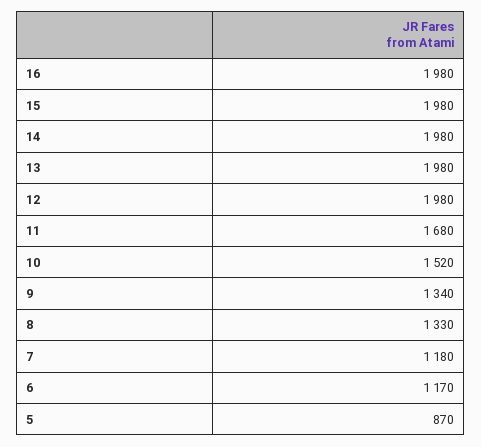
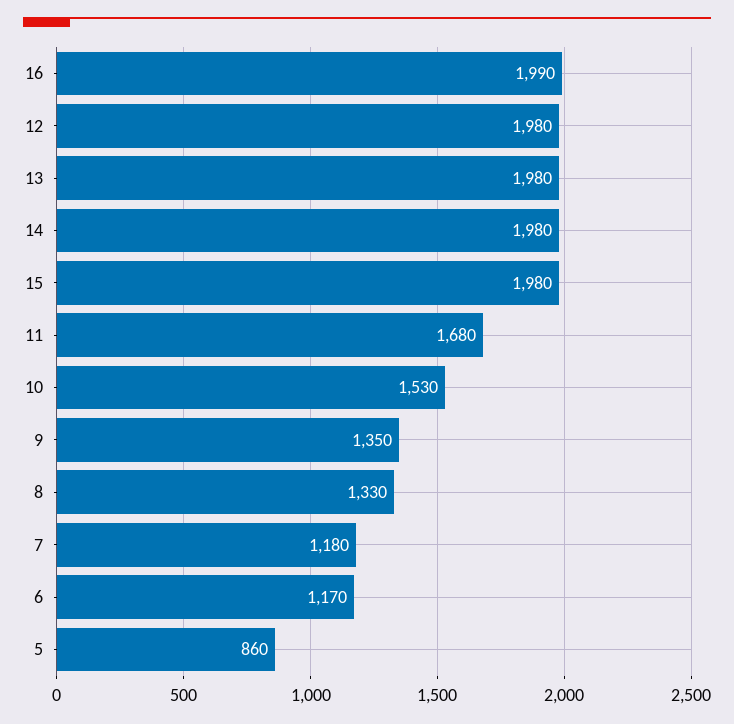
16: 1980 -> 1990
10: 1520 -> 1530
9: 1340 -> 1350
5: 870 -> 860

